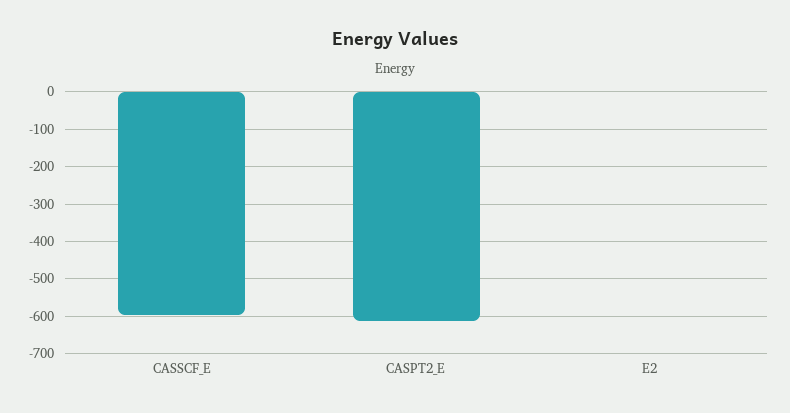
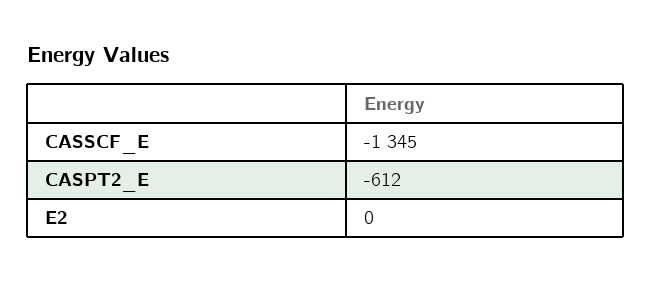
CASSCF_E: -600 -> -1345

